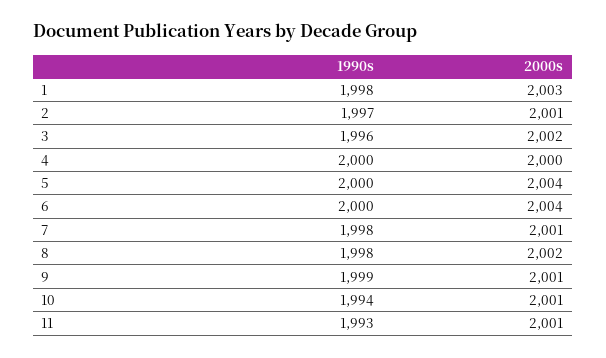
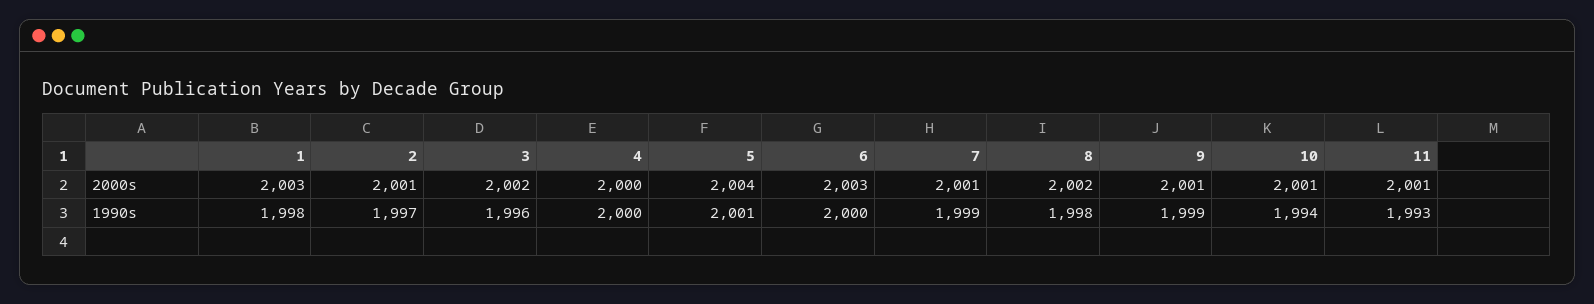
1990s, 5: 2000 -> 2001
2000s, 6: 2004 -> 2003
1990s, 7: 1998 -> 1999

